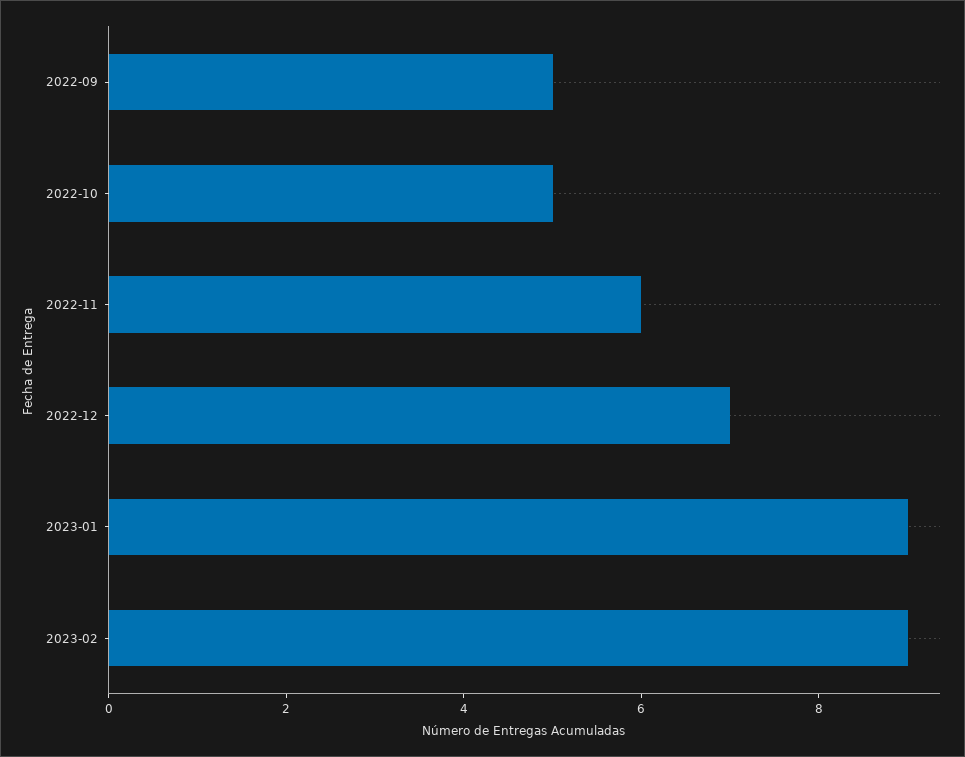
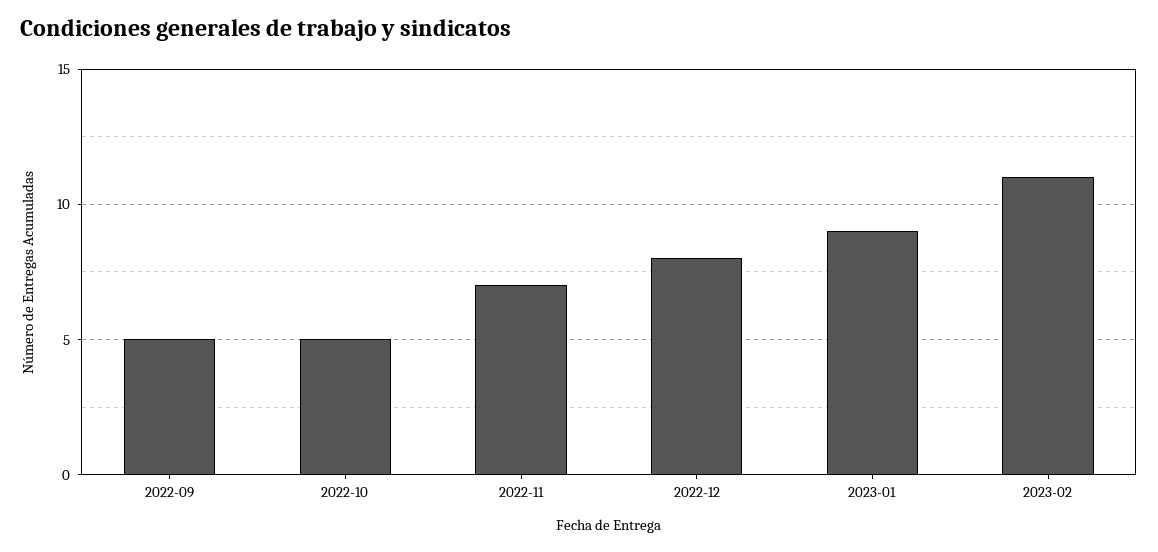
2022-11: 6 -> 7
2022-12: 7 -> 8
2023-02: 9 -> 11

